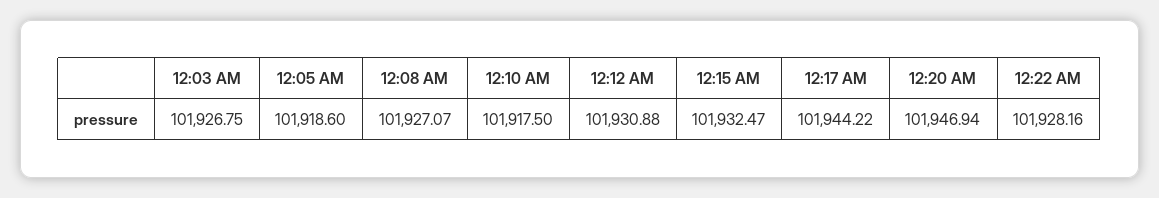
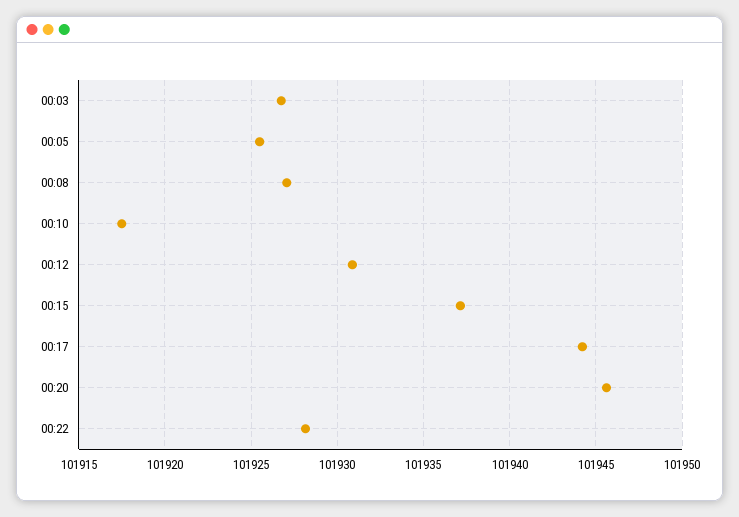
12:05 AM: 101918.6 -> 101925.5
12:15 AM: 101932.47 -> 101937
12:20 AM: 101946.94 -> 101945.5

